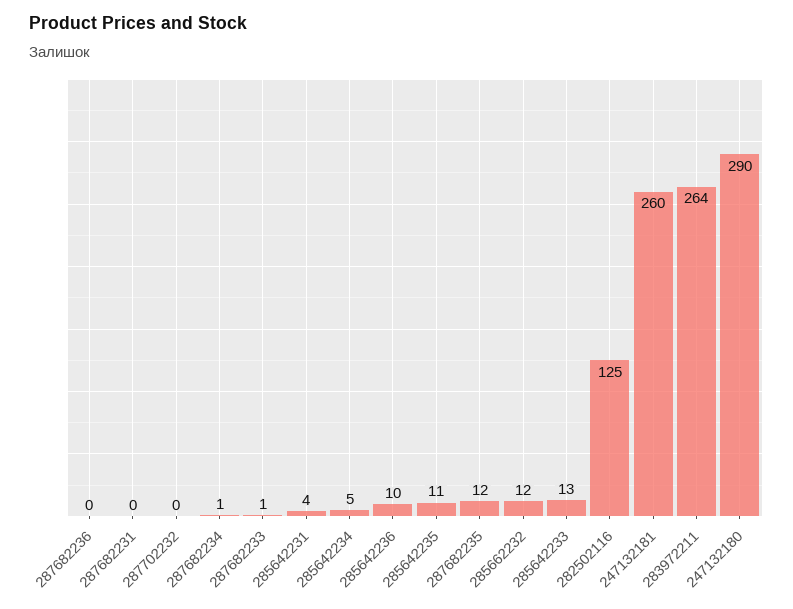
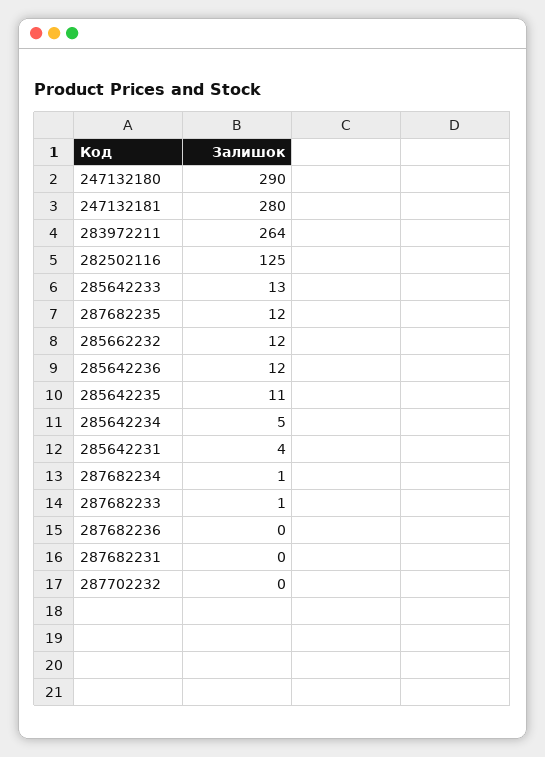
285642236: 10 -> 12
247132181: 260 -> 280

